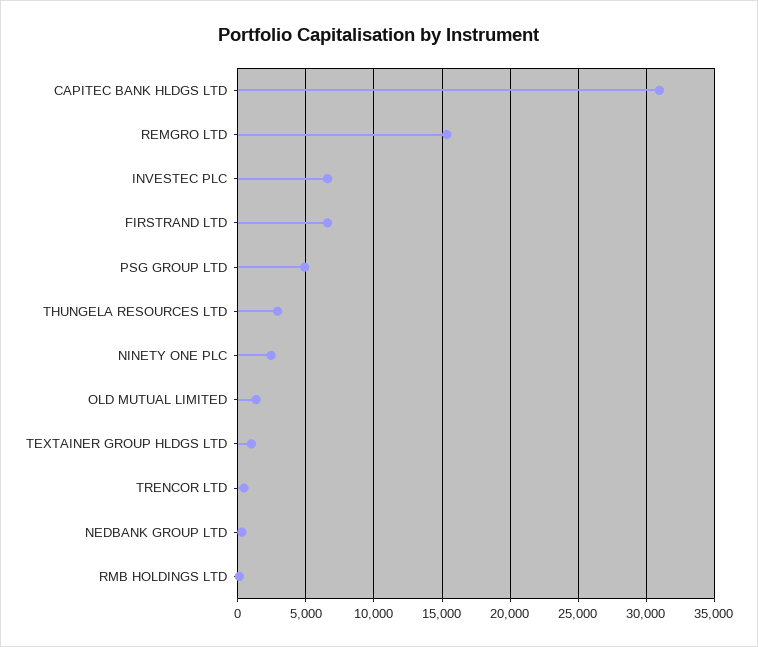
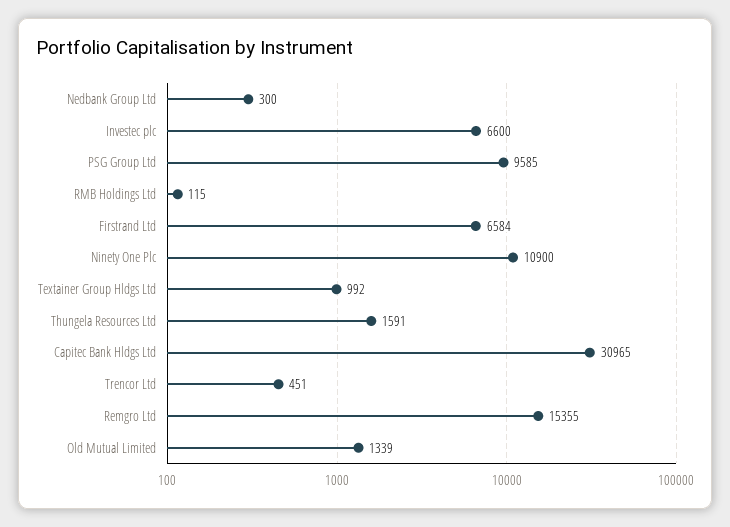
PSG GROUP LTD: 5000 -> 9585
THUNGELA RESOURCES LTD: 3000 -> 1591
NINETY ONE PLC: 2500 -> 10900

